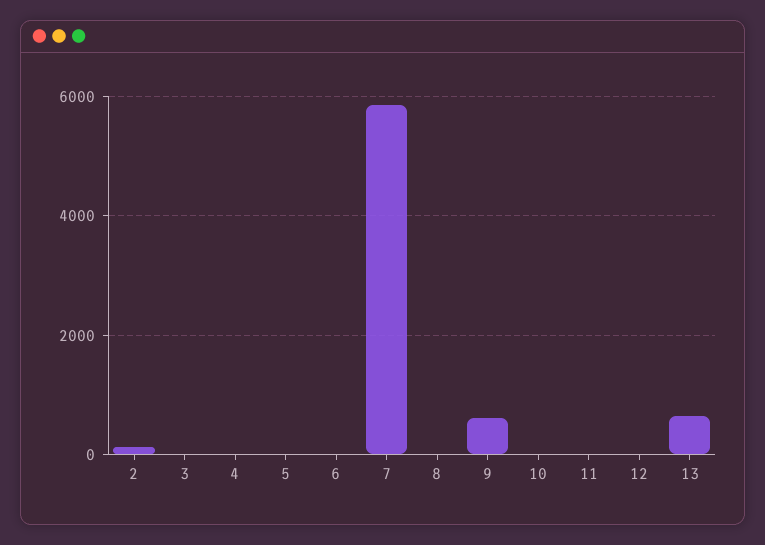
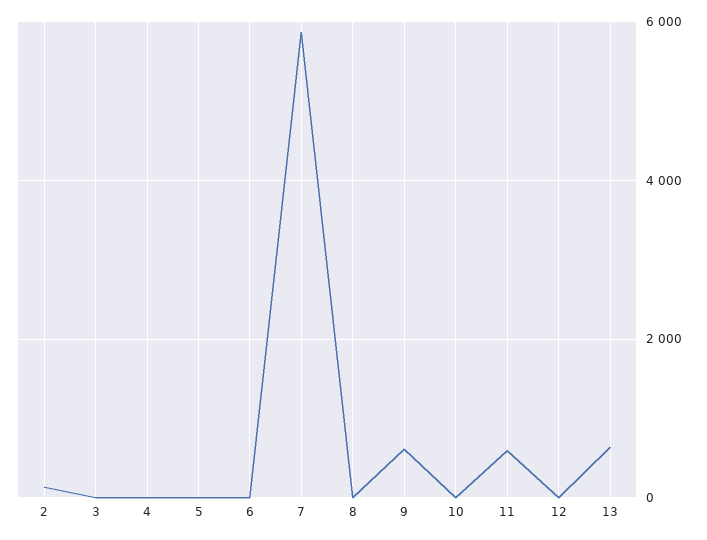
11: 0 -> 600

